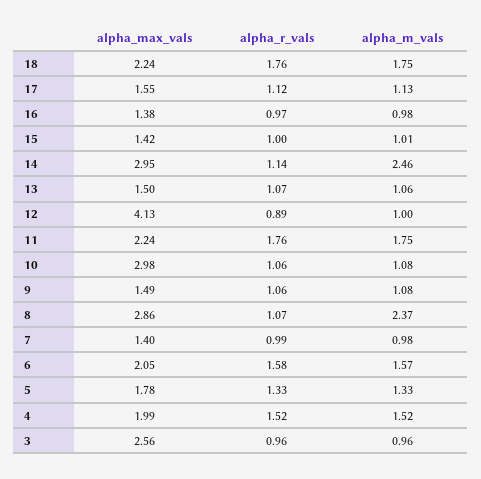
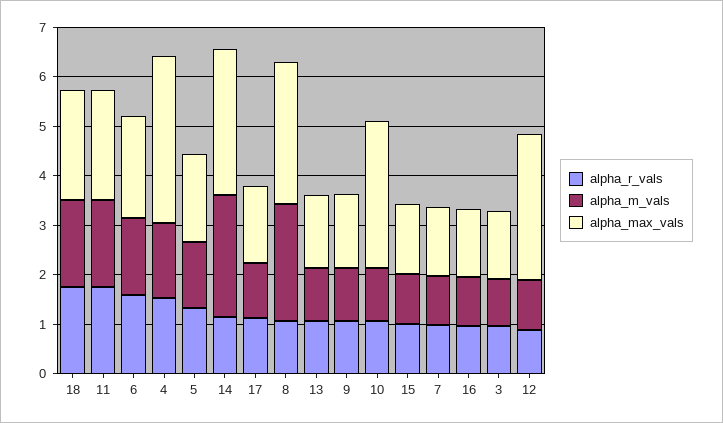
alpha_max_vals, 12: 4.13 -> 3
alpha_max_vals, 4: 1.99 -> 3.4
alpha_max_vals, 3: 2.56 -> 1.4

